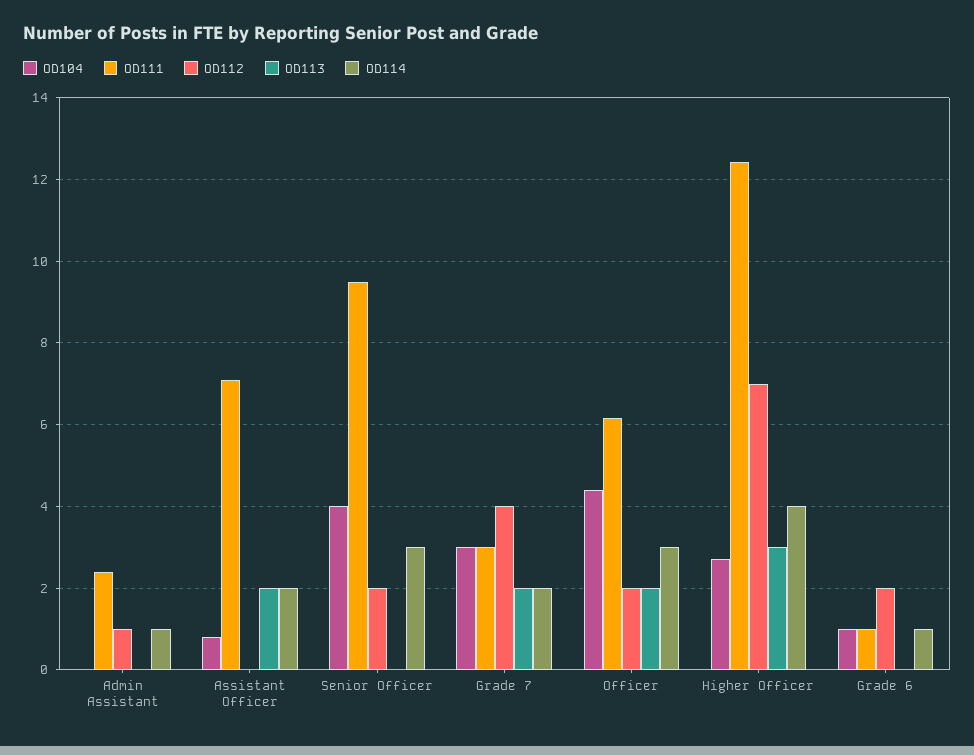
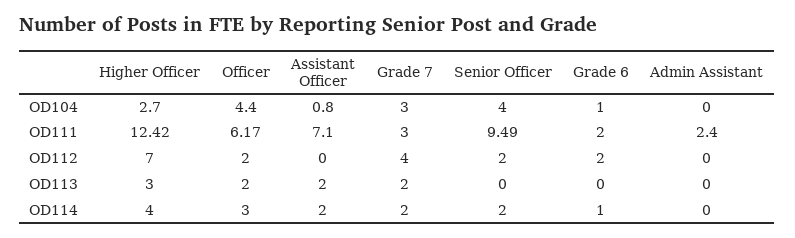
OD112, Admin Assistant: 1 -> 0
OD114, Admin Assistant: 1 -> 0
OD114, Senior Officer: 3 -> 2
OD111, Grade 6: 1 -> 2

